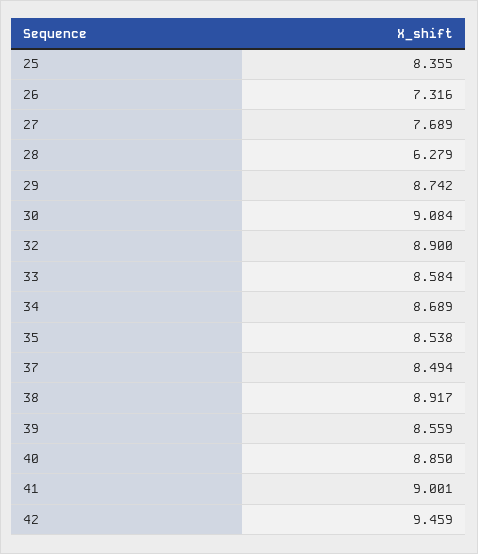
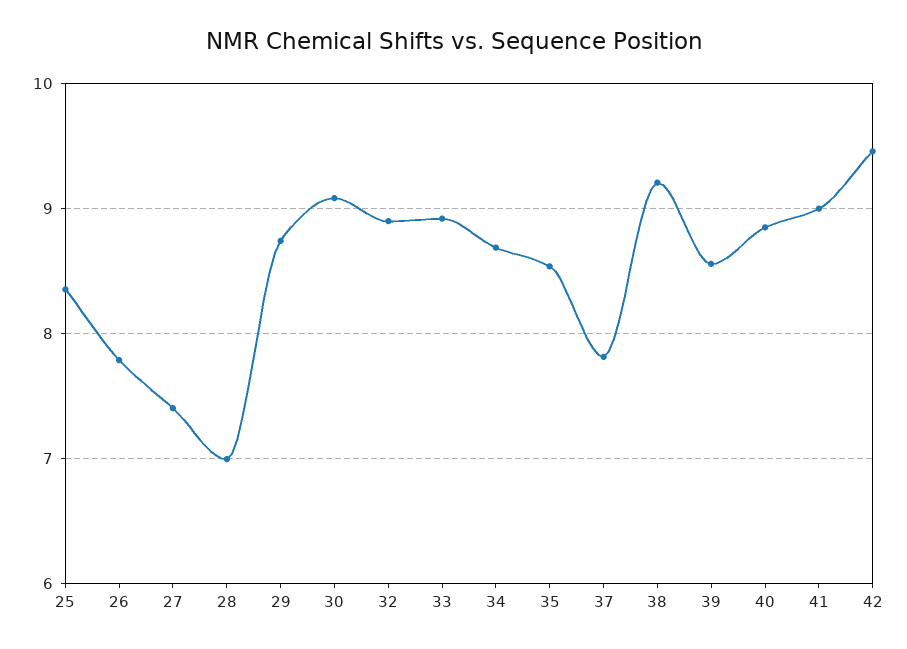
26: 7.316 -> 7.8
27: 7.689 -> 7.4
28: 6.279 -> 7
33: 8.584 -> 8.9
37: 8.494 -> 7.8
38: 8.917 -> 9.2

